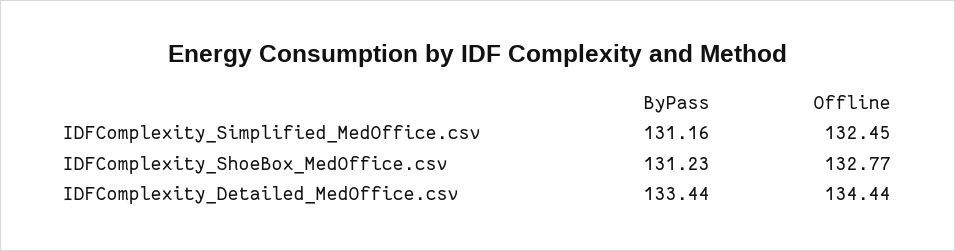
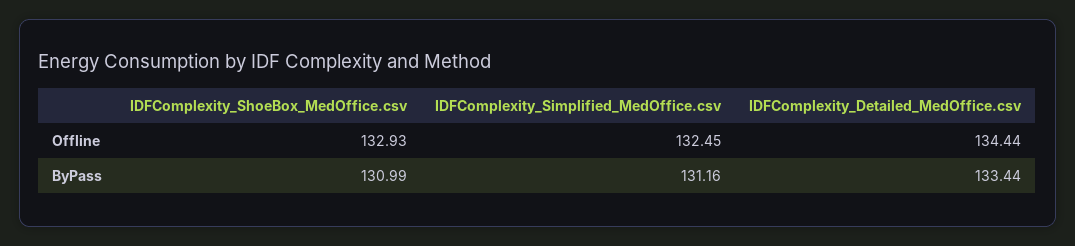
ByPass, IDFComplexity_ShoeBox_MedOffice.csv: 131.23 -> 130.99
Offline, IDFComplexity_ShoeBox_MedOffice.csv: 132.77 -> 132.93

